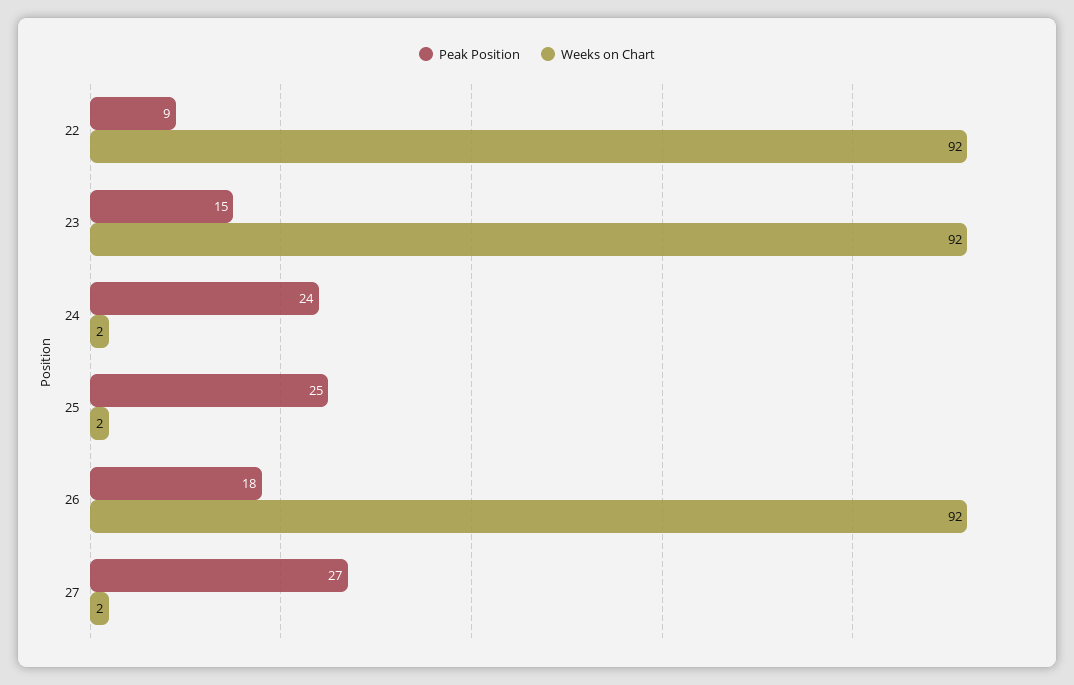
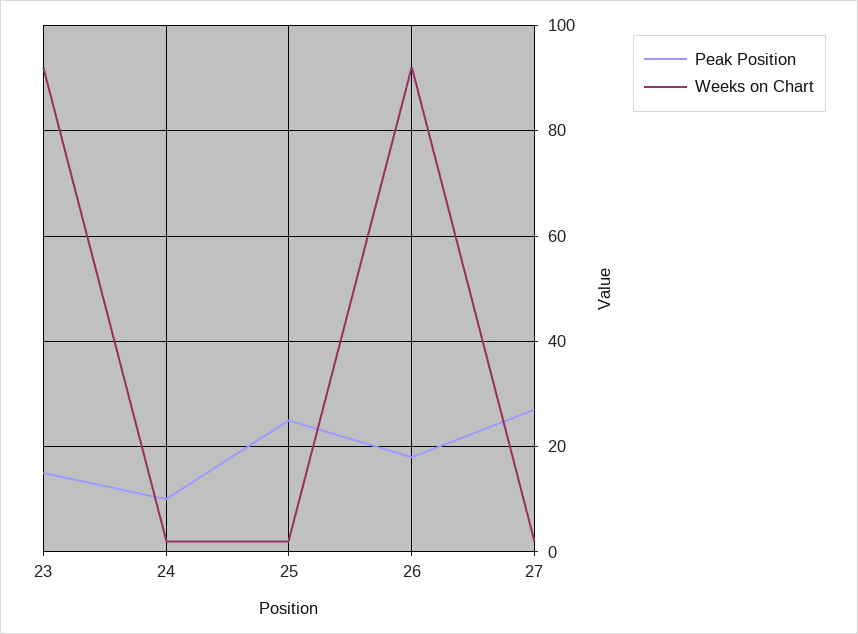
Peak Position, 22: 9 -> none
Weeks on Chart, 22: 92 -> none
Peak Position, 24: 24 -> 10

